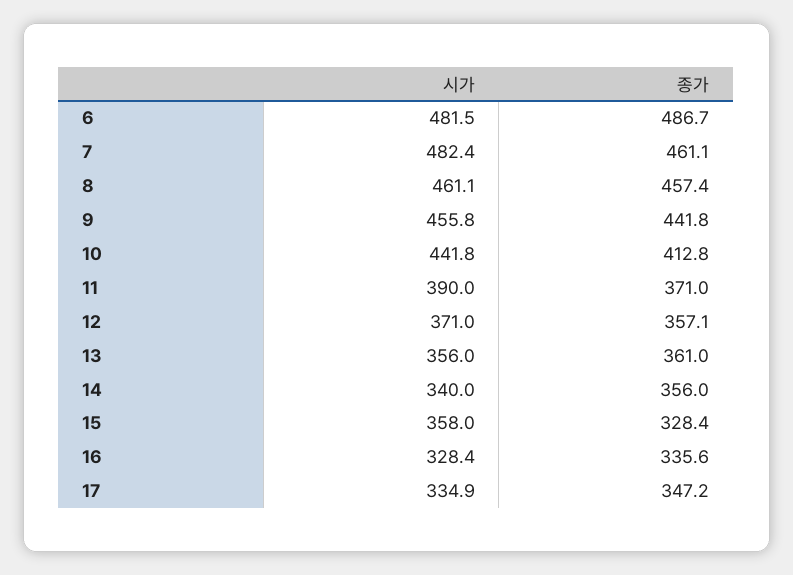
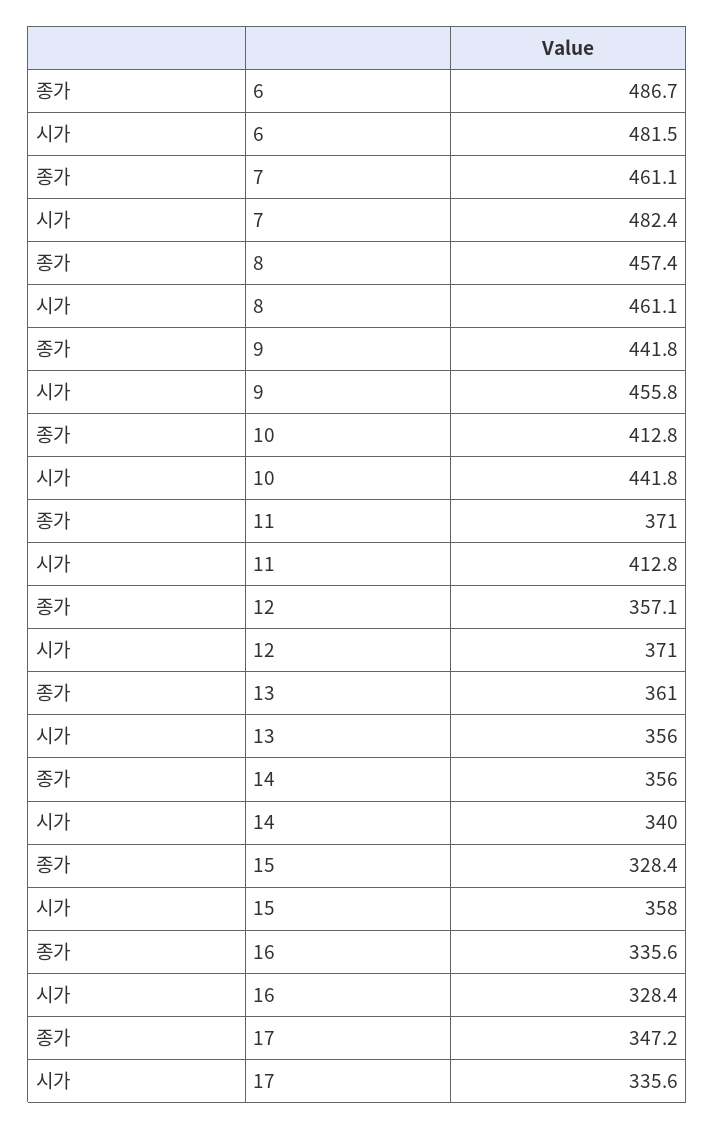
시가, 11: 390 -> 412.8
시가, 17: 334.9 -> 335.6

